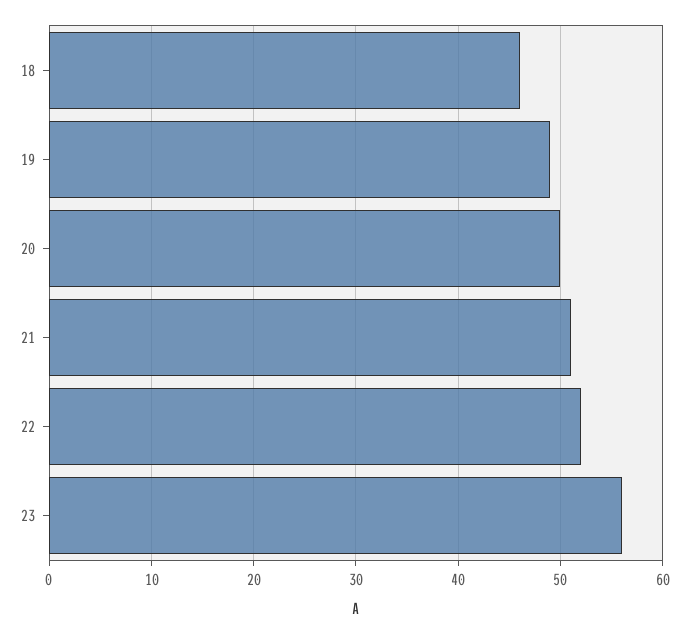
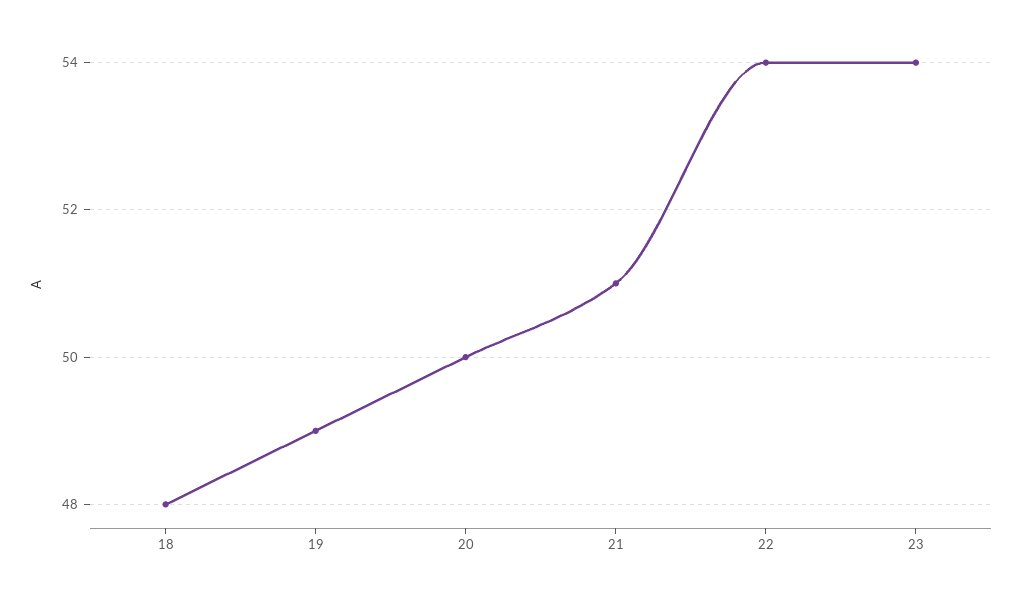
18: 46 -> 48
22: 52 -> 54
23: 56 -> 54

